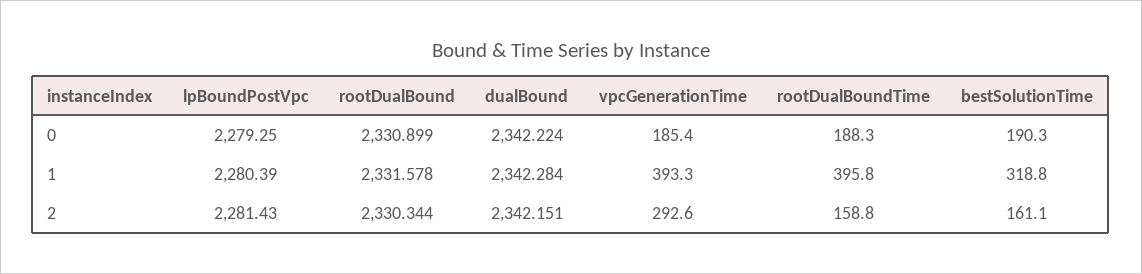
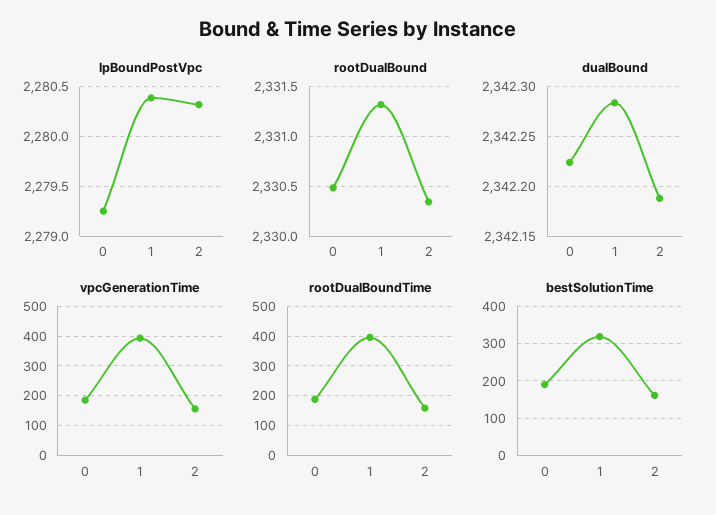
rootDualBound, 0: 2330.899 -> 2330.5
rootDualBound, 1: 2331.578 -> 2331.3
lpBoundPostVpc, 2: 2281.43 -> 2280.3
dualBound, 2: 2342.151 -> 2342.19
vpcGenerationTime, 2: 292.6 -> 150

